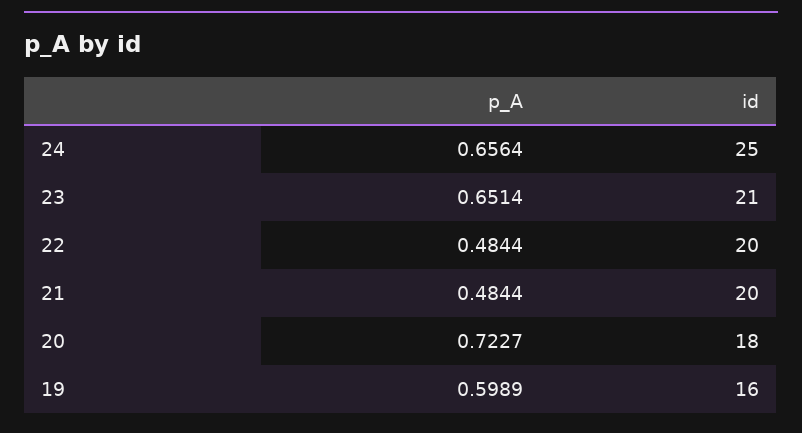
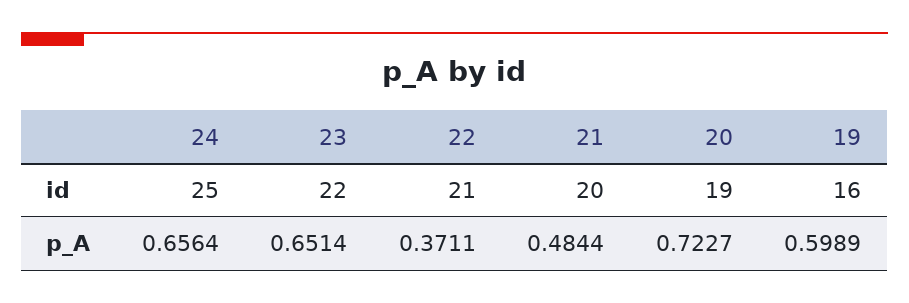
id, 23: 21 -> 22
p_A, 22: 0.4844 -> 0.3711
id, 22: 20 -> 21
id, 20: 18 -> 19

